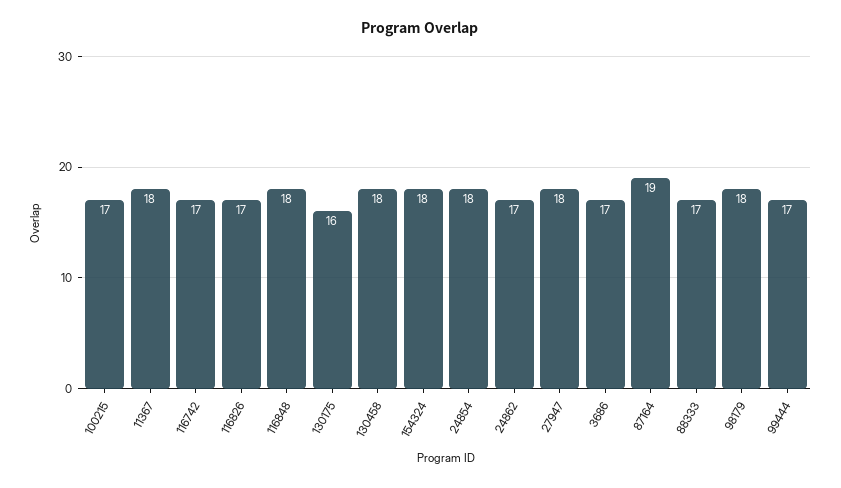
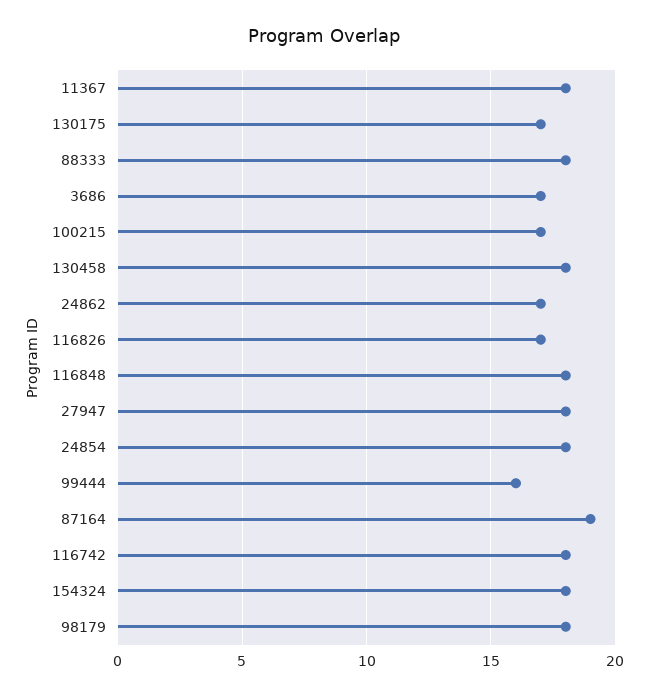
116742: 17 -> 18
130175: 16 -> 17
88333: 17 -> 18
99444: 17 -> 16

